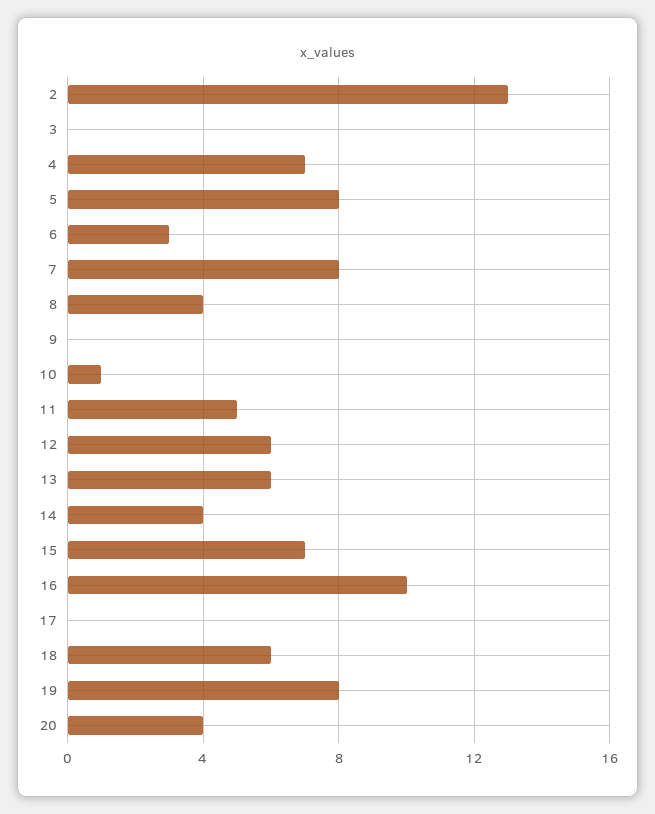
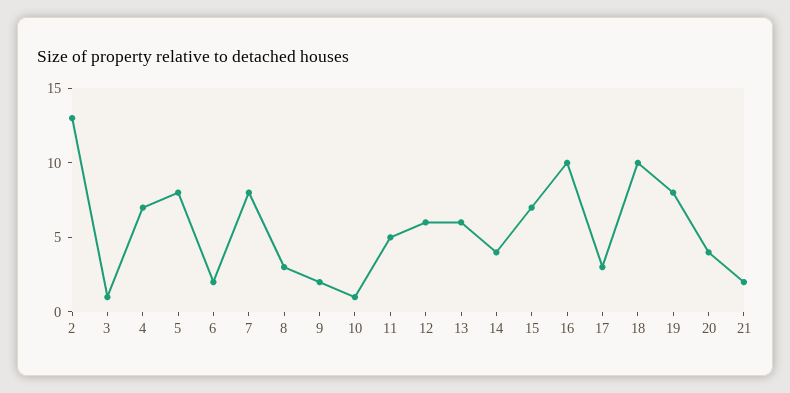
3: 0 -> 1
6: 3 -> 2
8: 4 -> 3
9: 0 -> 2
17: 0 -> 3
18: 6 -> 10
21: none -> 2

